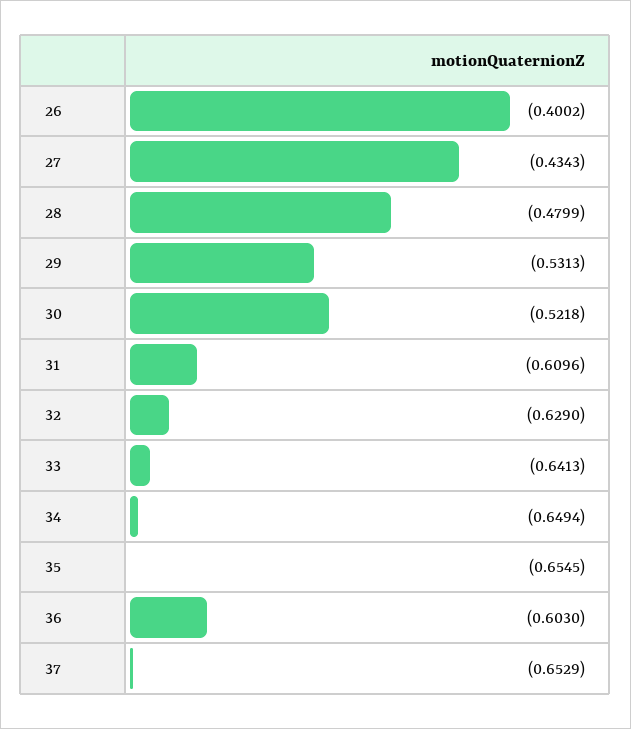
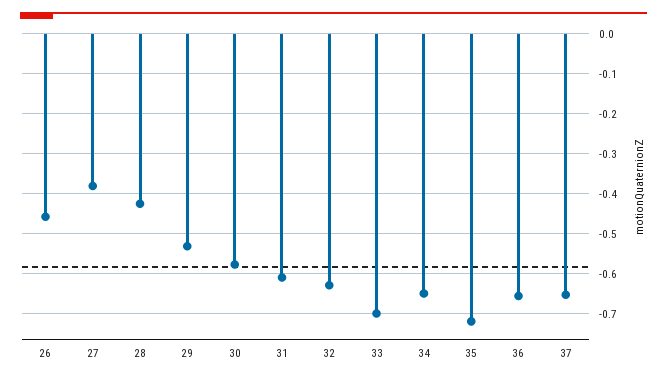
26: -0.4002 -> -0.46
27: -0.4343 -> -0.38
28: -0.4799 -> -0.42
30: -0.5218 -> -0.58
33: -0.6413 -> -0.7
35: -0.6545 -> -0.72
36: -0.603 -> -0.66

